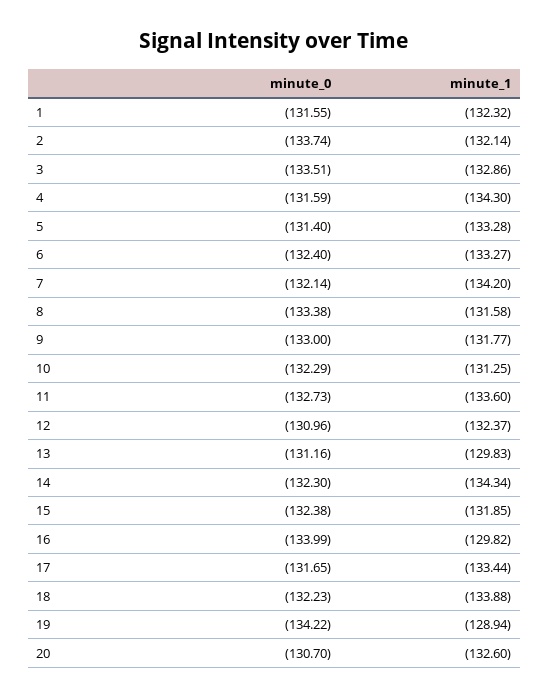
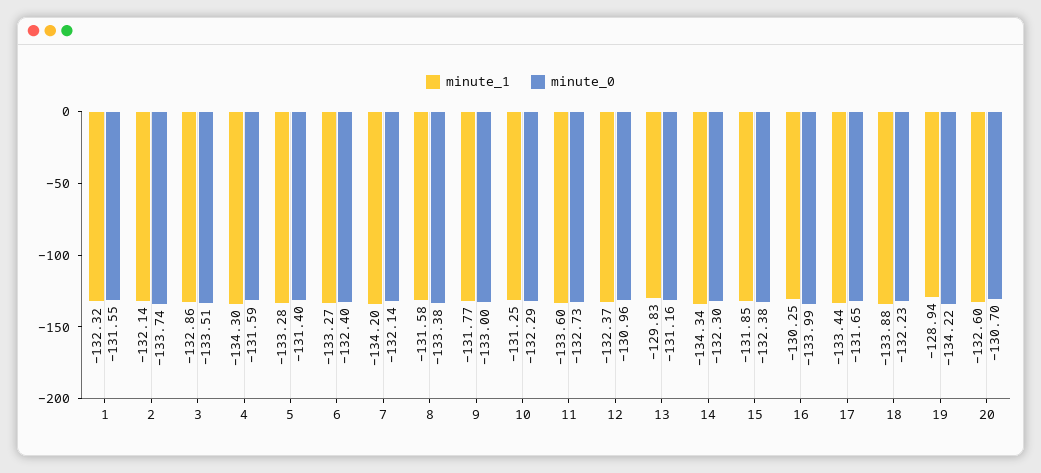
minute_1, 16: -129.82 -> -130.25

